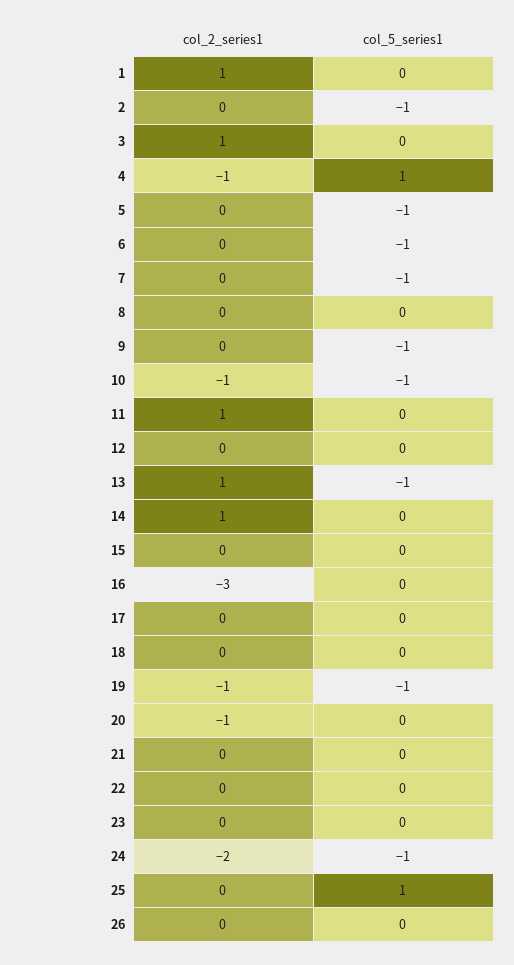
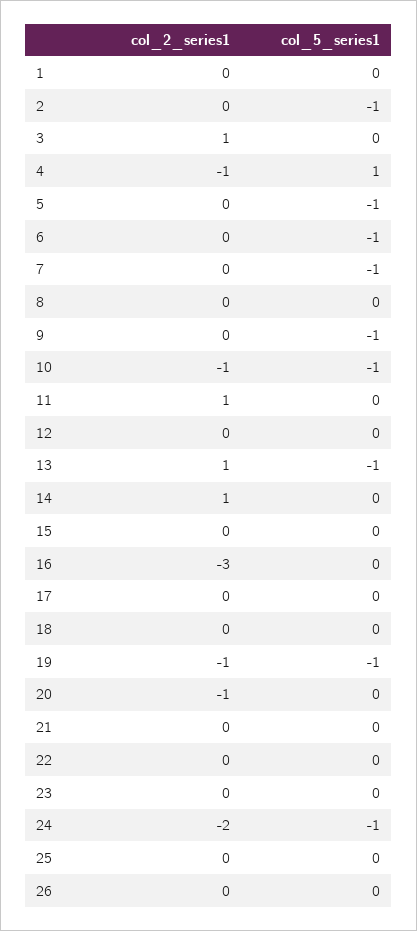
col_2_series1, 1: 1 -> 0
col_5_series1, 25: 1 -> 0

